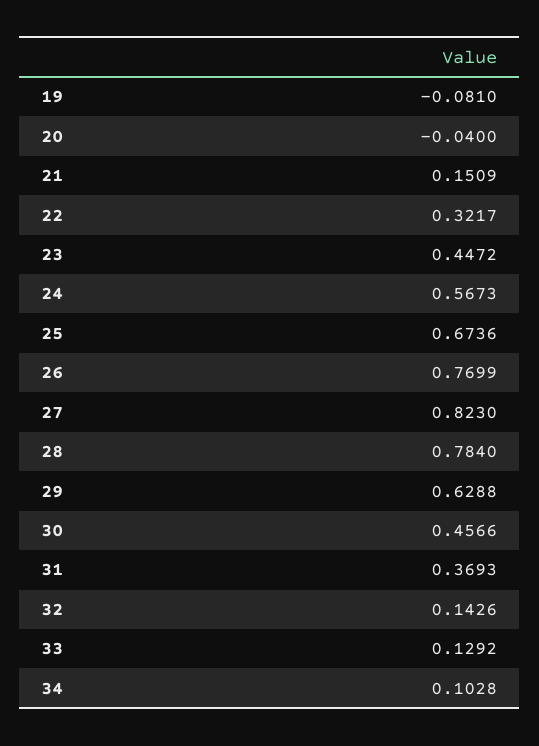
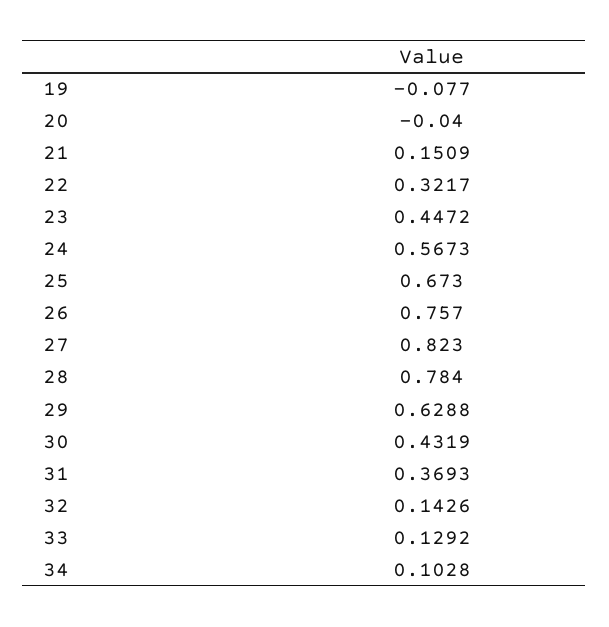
19: -0.081 -> -0.077
25: 0.6736 -> 0.673
26: 0.7699 -> 0.757
30: 0.4566 -> 0.4319

